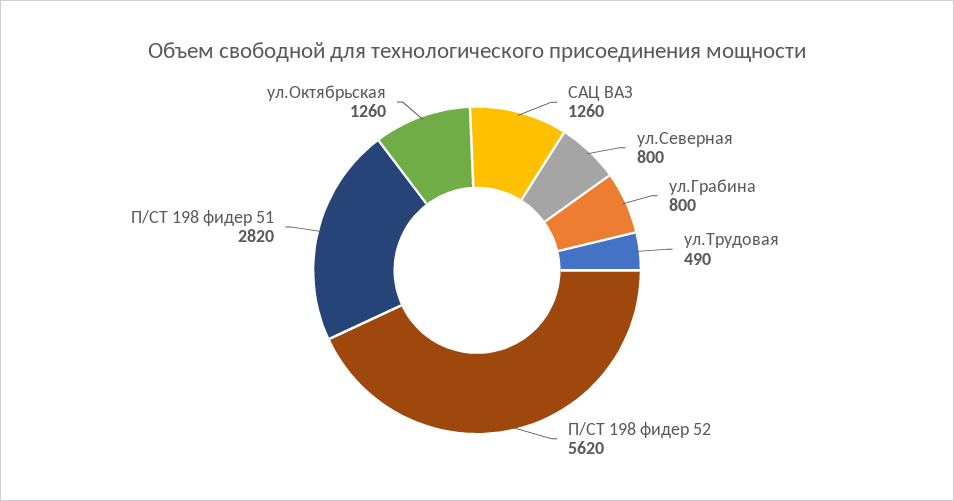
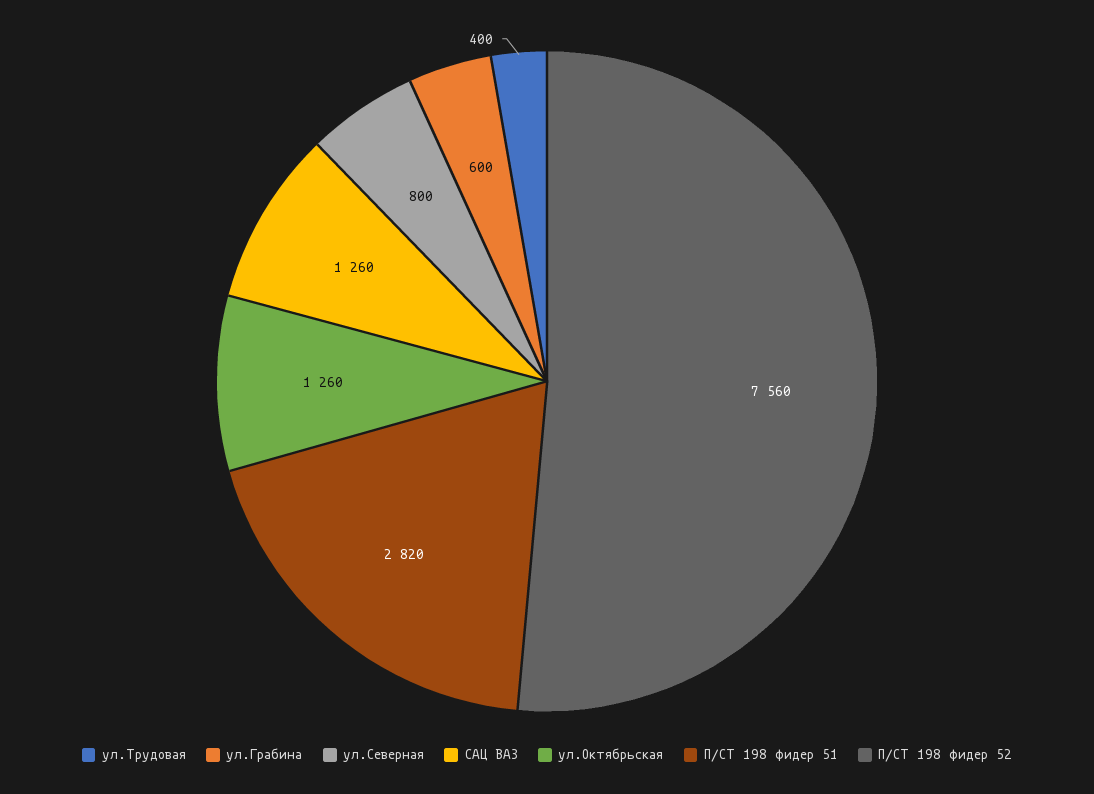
ул.Грабина: 800 -> 600
ул.Трудовая: 490 -> 400
П/СТ 198 фидер 52: 5620 -> 7560

